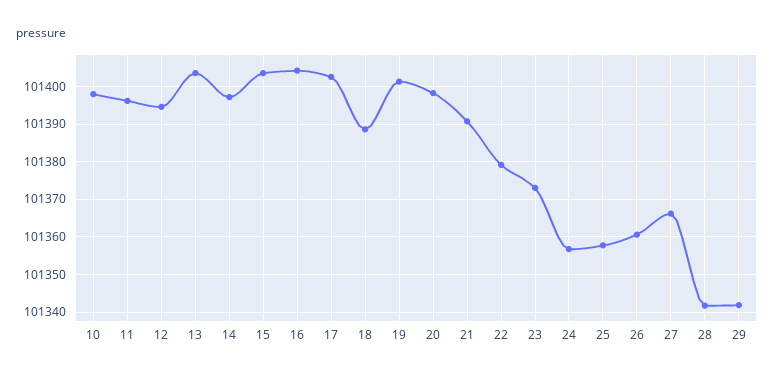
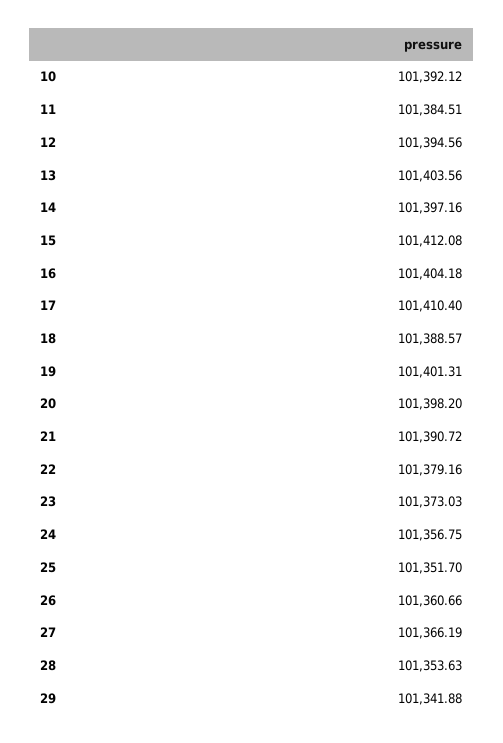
10: 101398 -> 101392.12
11: 101396 -> 101384.51
15: 101404 -> 101412.08
17: 101402 -> 101410.4
25: 101358 -> 101351.7
28: 101342 -> 101353.63

